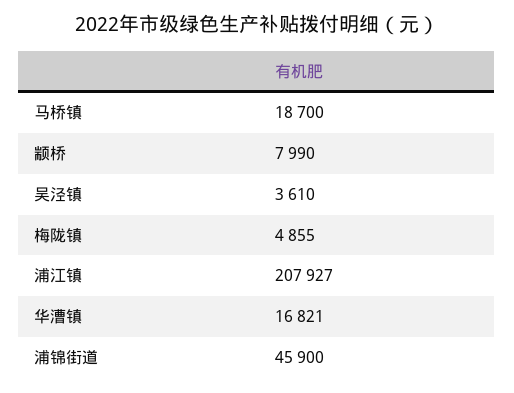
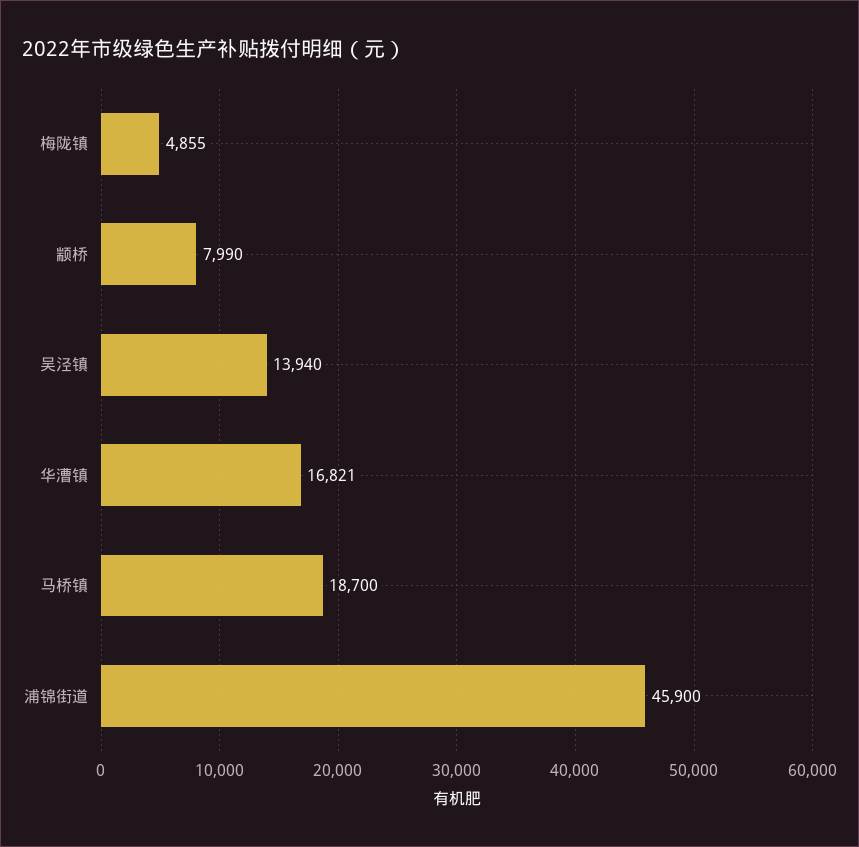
吴泾镇: 3610 -> 13940
浦江镇: 207927 -> none

